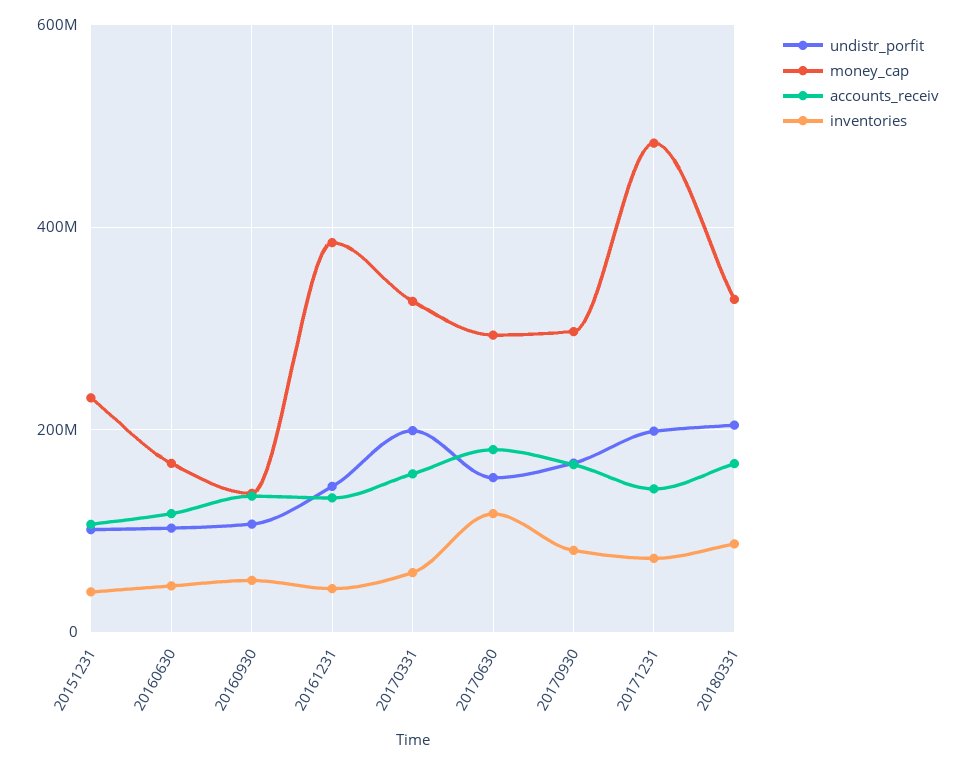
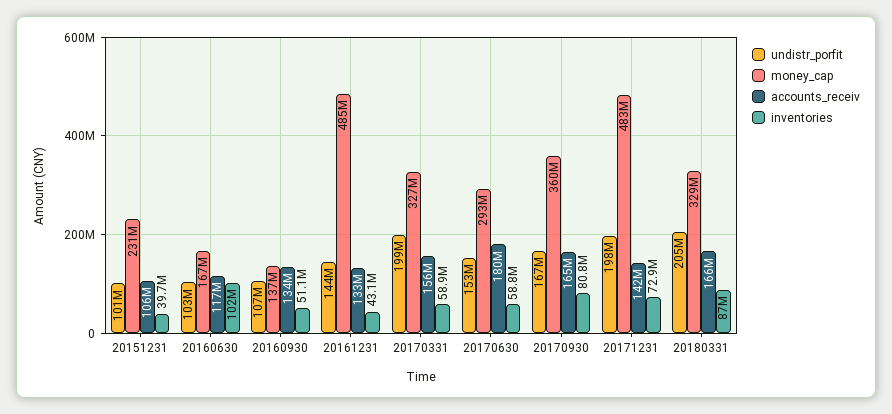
inventories, 20160630: 40000000 -> 102000000
money_cap, 20161231: 380000000 -> 485000000
inventories, 20170630: 120000000 -> 58800000
money_cap, 20170930: 300000000 -> 360000000

